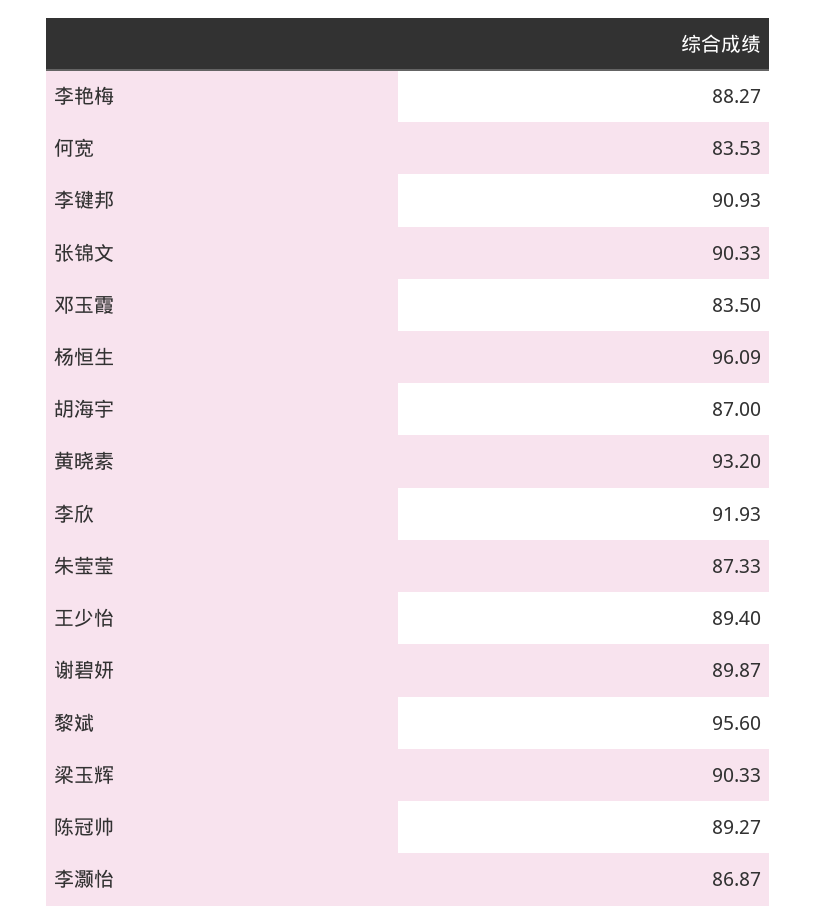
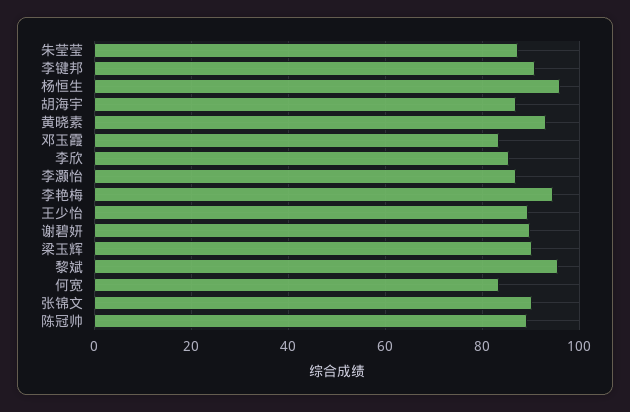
李艳梅: 88.27 -> 94
李欣: 91.93 -> 86

